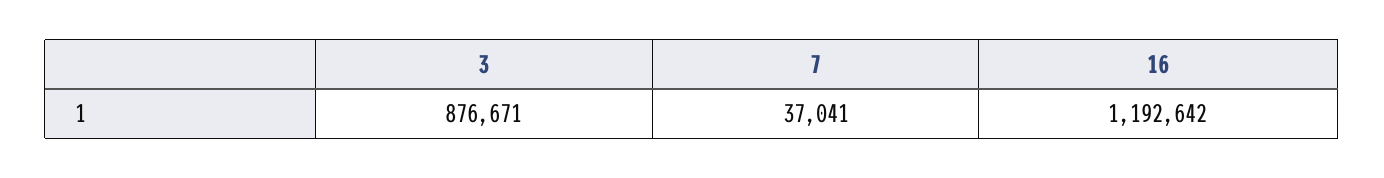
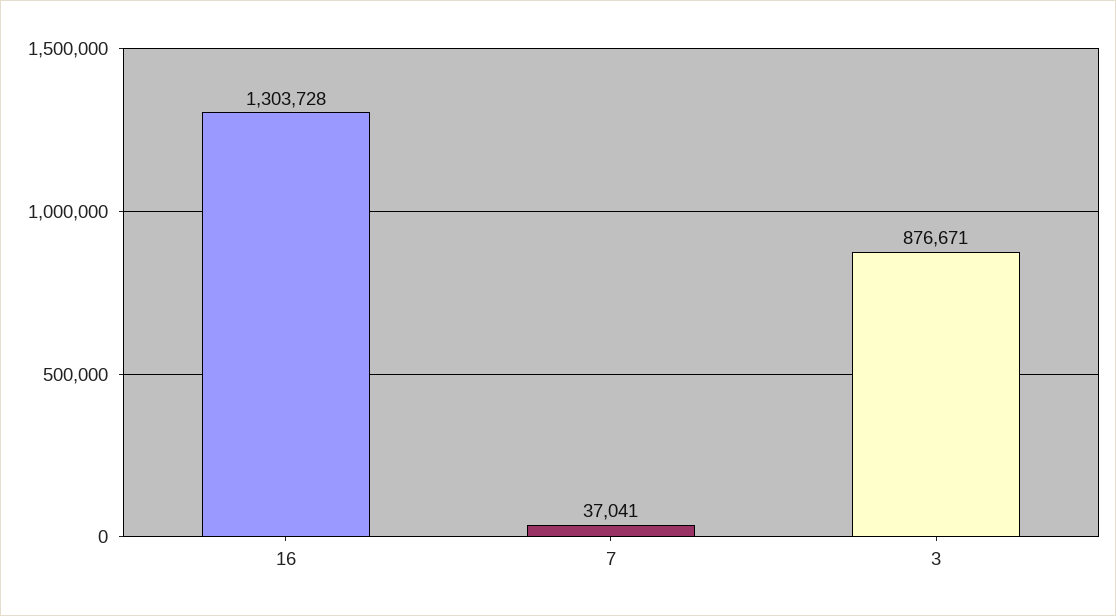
16: 1192642 -> 1303728

